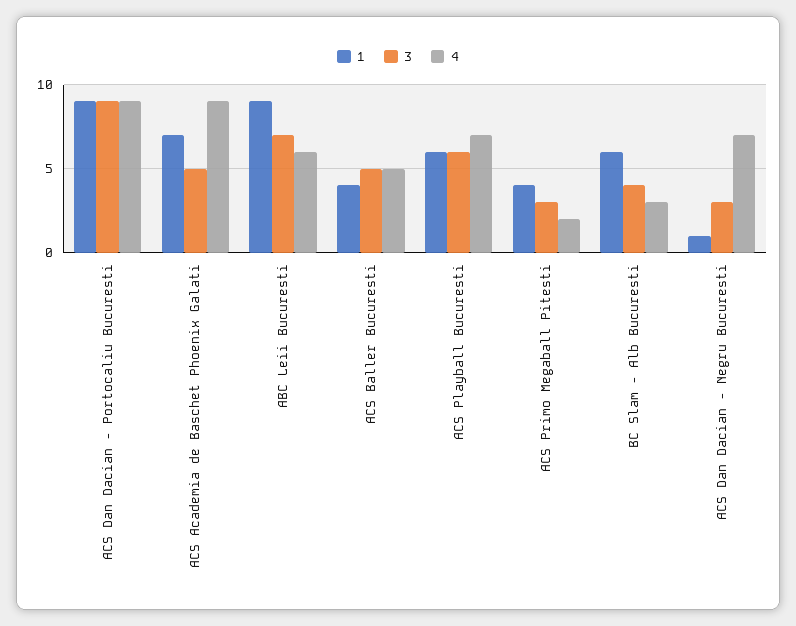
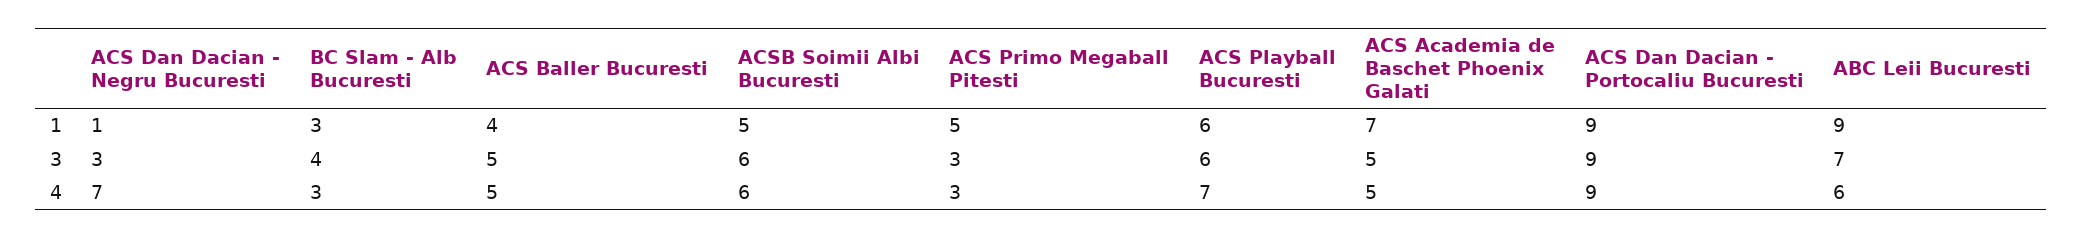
4, ACS Academia de Baschet Phoenix Galati: 9 -> 5
1, ACS Primo Megaball Pitesti: 4 -> 5
4, ACS Primo Megaball Pitesti: 2 -> 3
1, BC Slam - Alb Bucuresti: 6 -> 3
1, ACSB Soimii Albi Bucuresti: none -> 5
3, ACSB Soimii Albi Bucuresti: none -> 6
4, ACSB Soimii Albi Bucuresti: none -> 6

